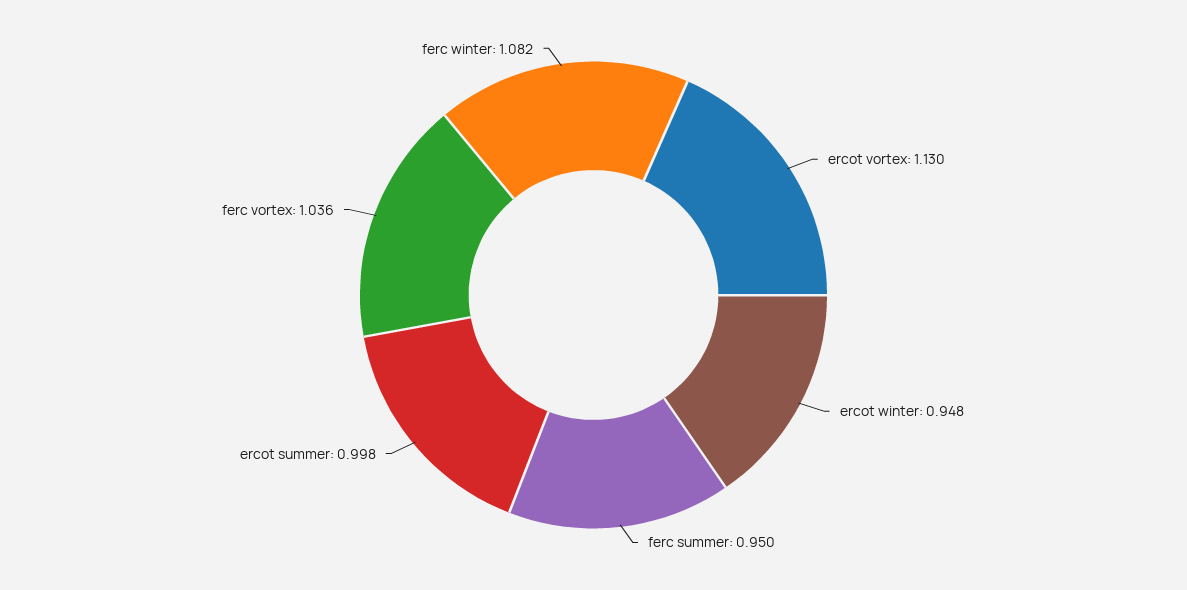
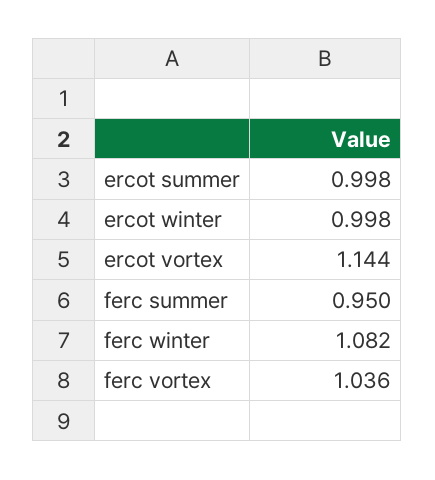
ercot vortex: 1.13 -> 1.144
ercot winter: 0.948 -> 0.998

